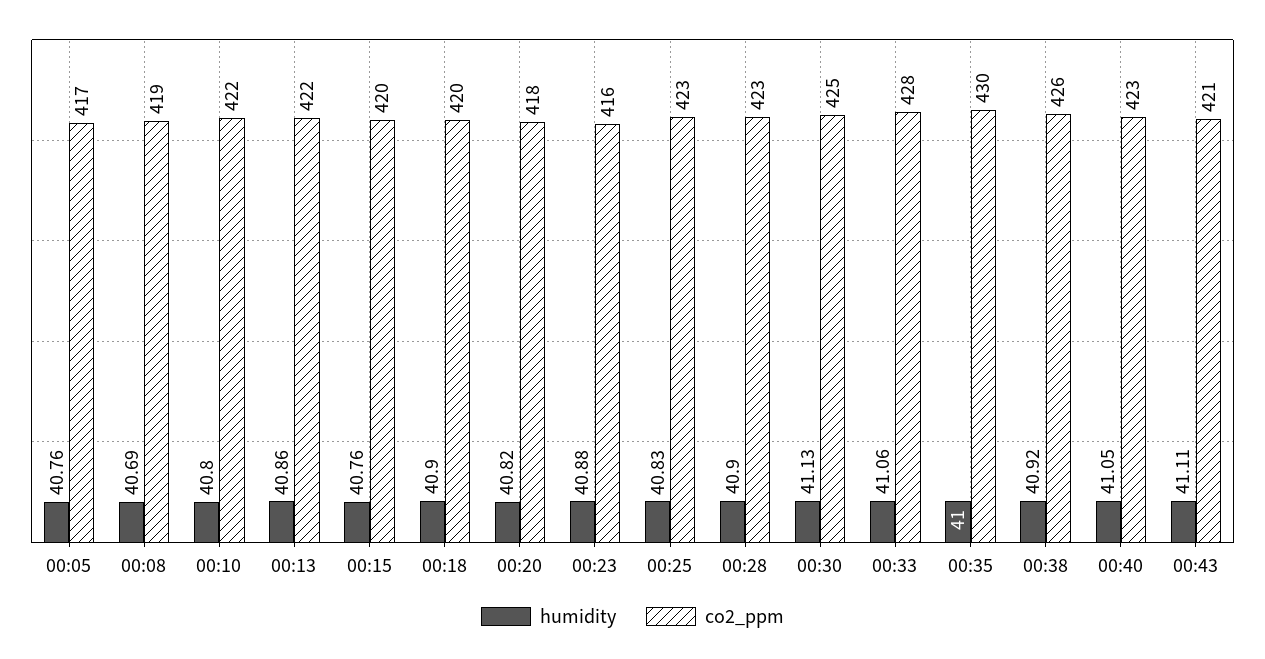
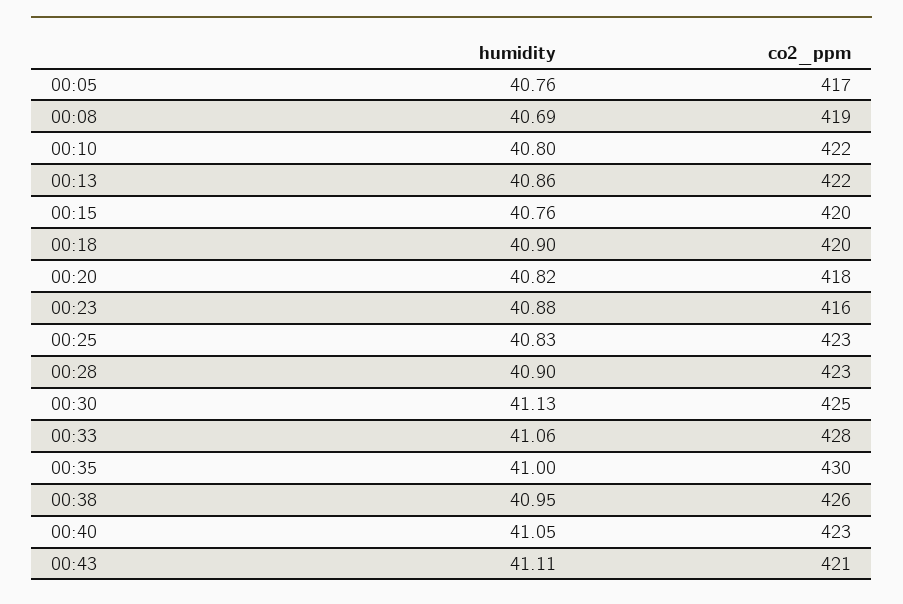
humidity, 00:38: 40.92 -> 40.95

